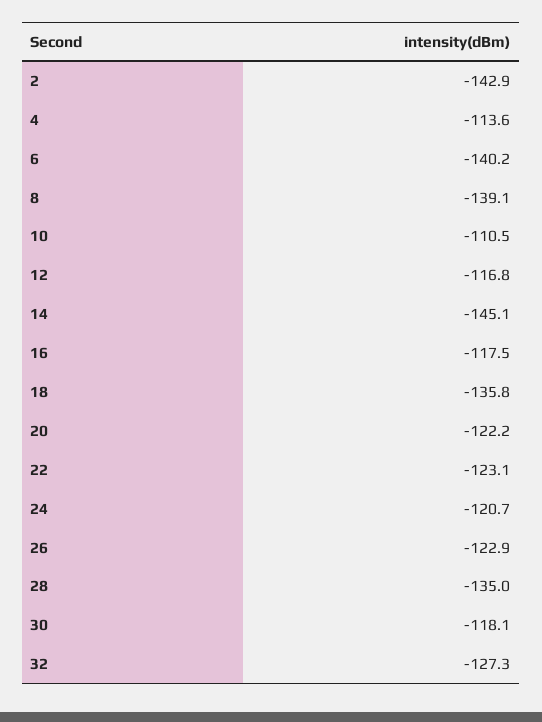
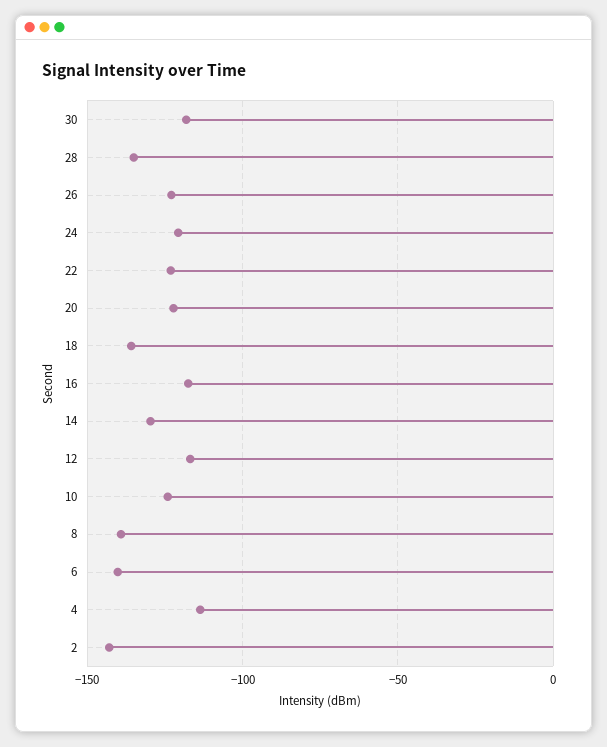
10: -110.5 -> -125
14: -145.1 -> -130
32: -127.3 -> none

